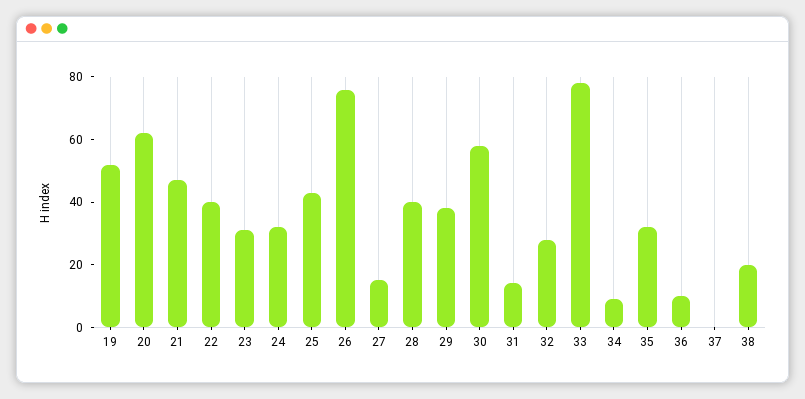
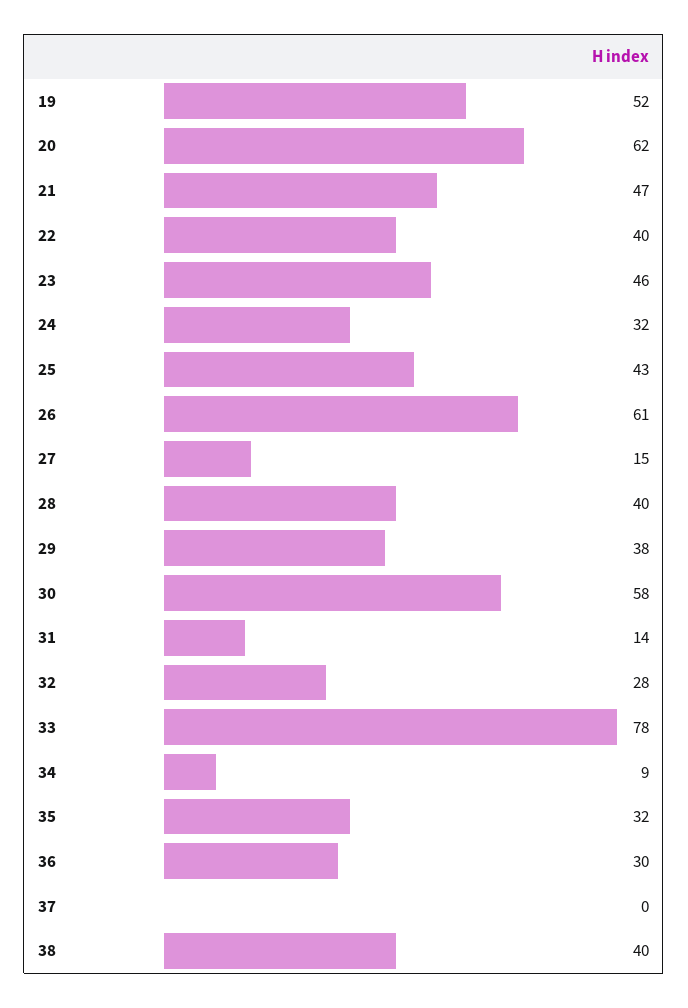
23: 30 -> 46
26: 75 -> 61
36: 10 -> 30
38: 20 -> 40

